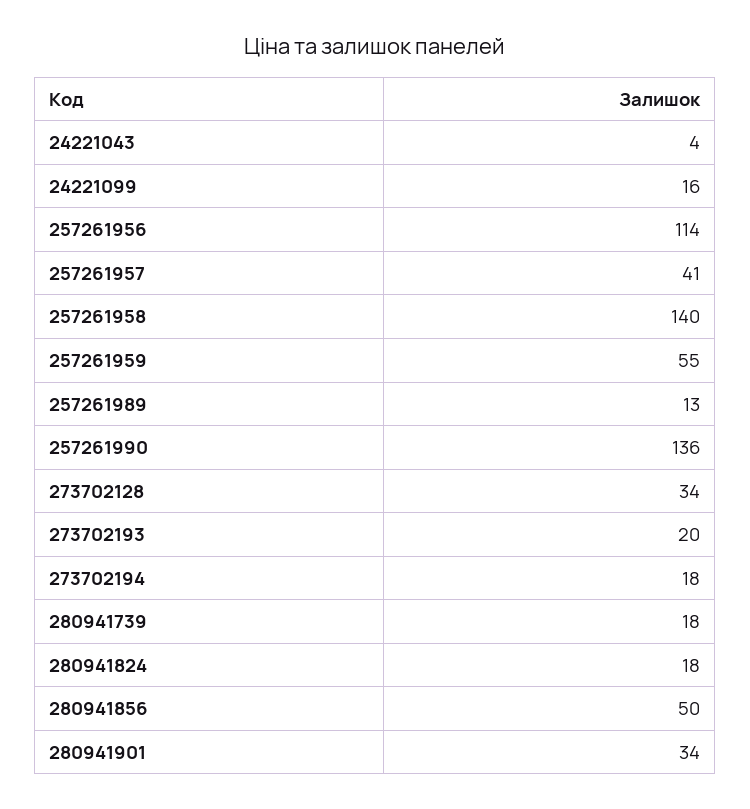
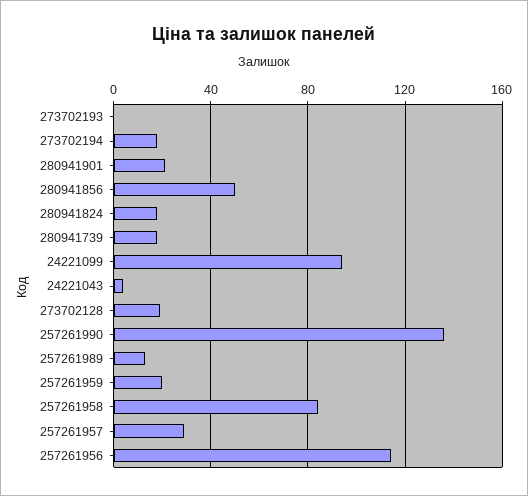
24221099: 16 -> 95
257261957: 41 -> 30
257261958: 140 -> 85
257261959: 55 -> 20
273702128: 34 -> 20
273702193: 20 -> 0
280941901: 34 -> 20

